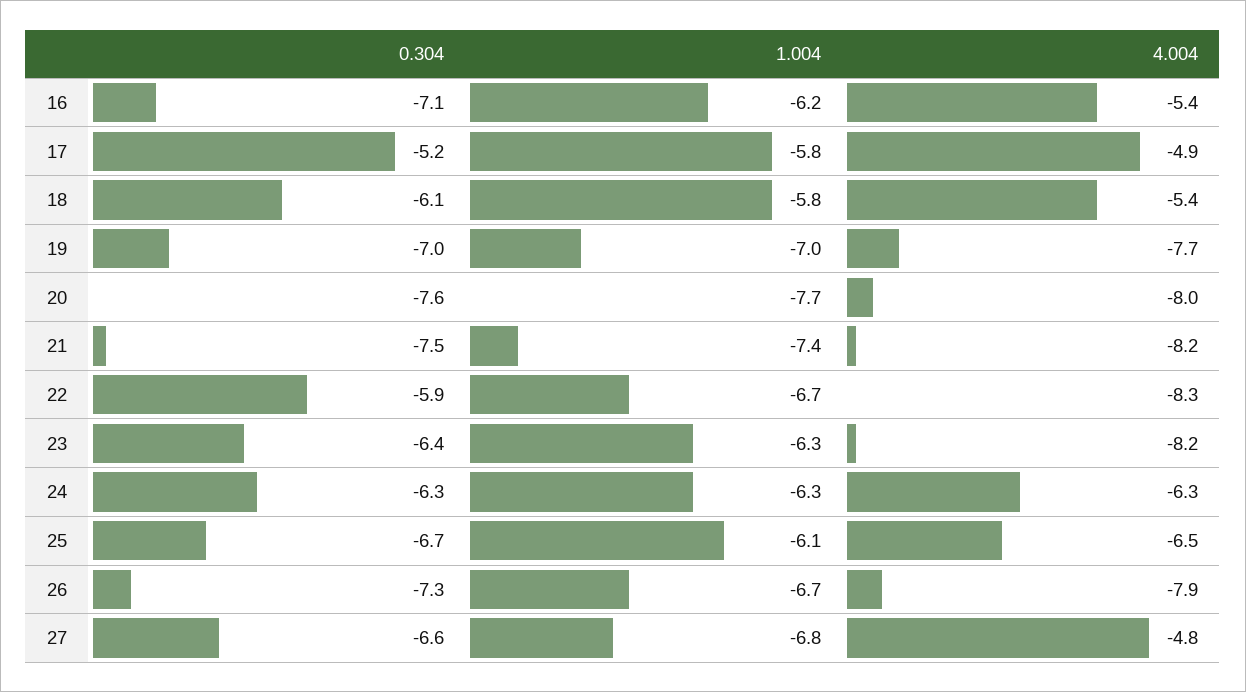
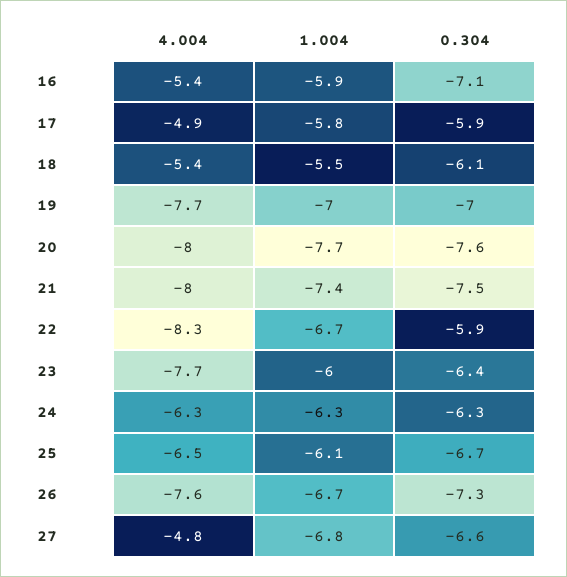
1.004, 16: -6.2 -> -5.9
0.304, 17: -5.2 -> -5.9
1.004, 18: -5.8 -> -5.5
4.004, 21: -8.2 -> -8
1.004, 23: -6.3 -> -6
4.004, 23: -8.2 -> -7.7
4.004, 26: -7.9 -> -7.6

